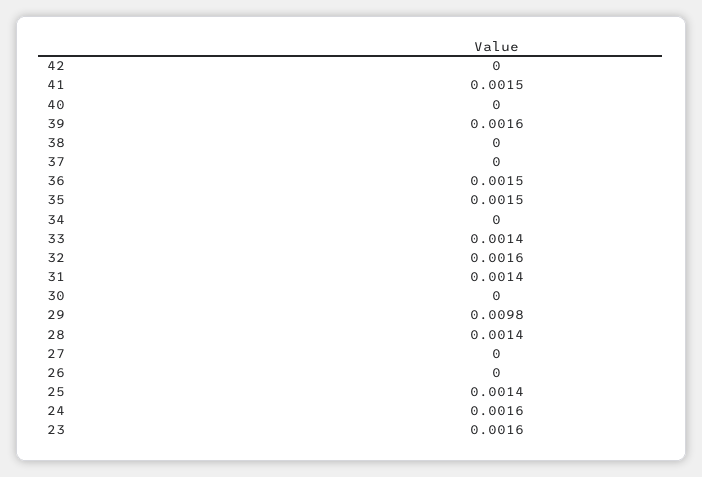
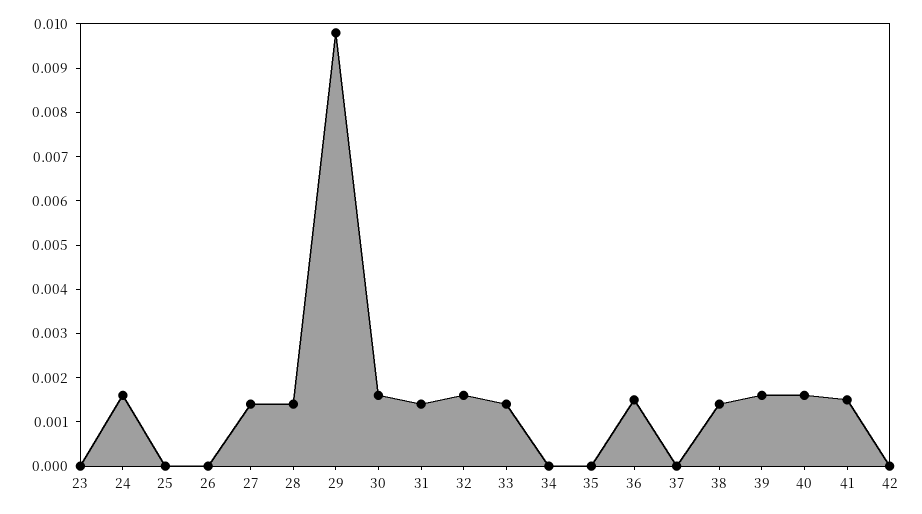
40: 0 -> 0.0015
38: 0 -> 0.0015
35: 0.0015 -> 0
30: 0 -> 0.0015
27: 0 -> 0.0015
25: 0.0014 -> 0
23: 0.0016 -> 0

